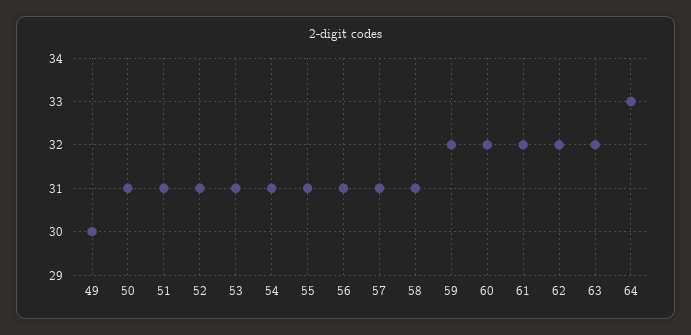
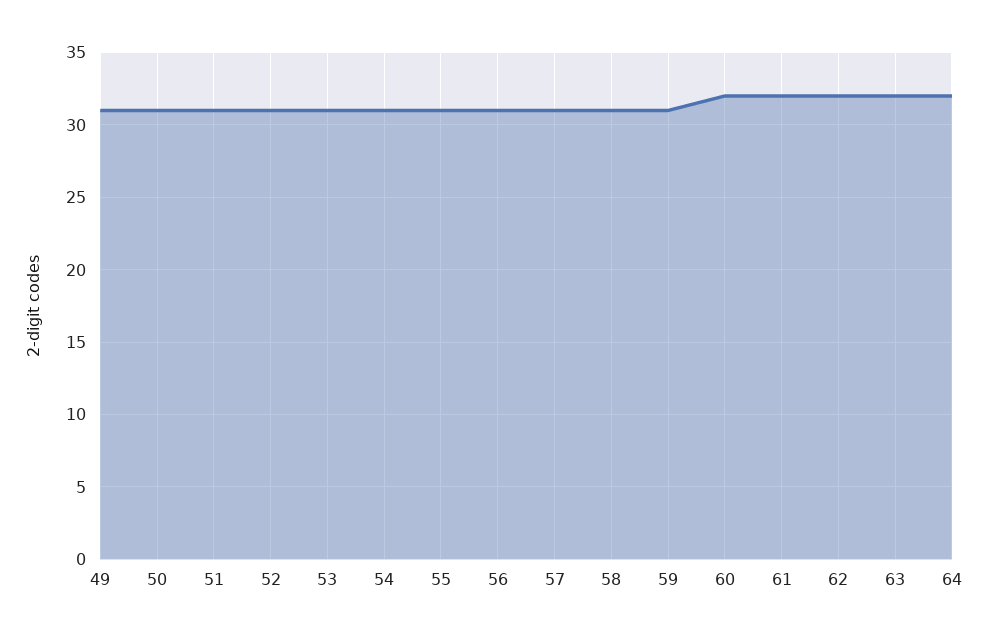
49: 30 -> 31
59: 32 -> 31
64: 33 -> 32

